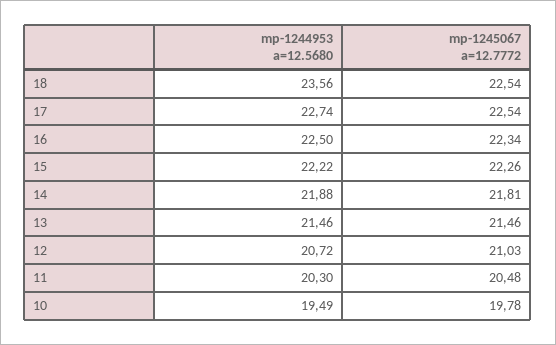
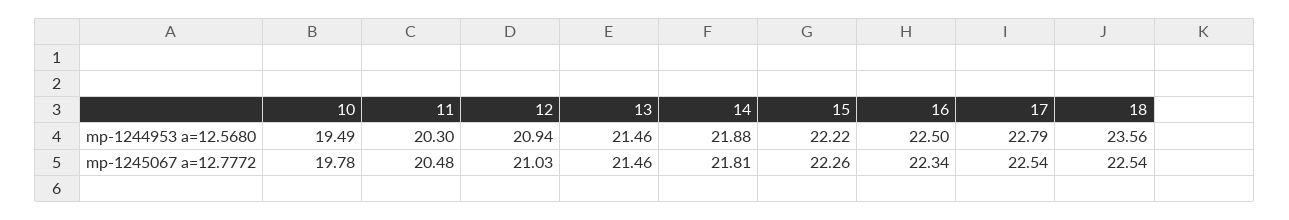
mp-1244953 a=12.5680, 17: 22.74 -> 22.79
mp-1244953 a=12.5680, 12: 20.72 -> 20.94

